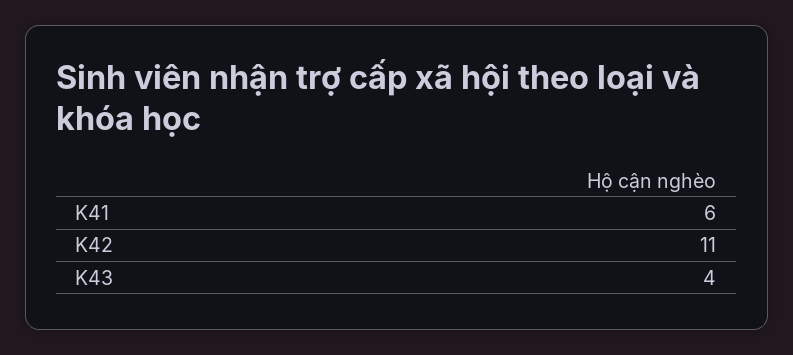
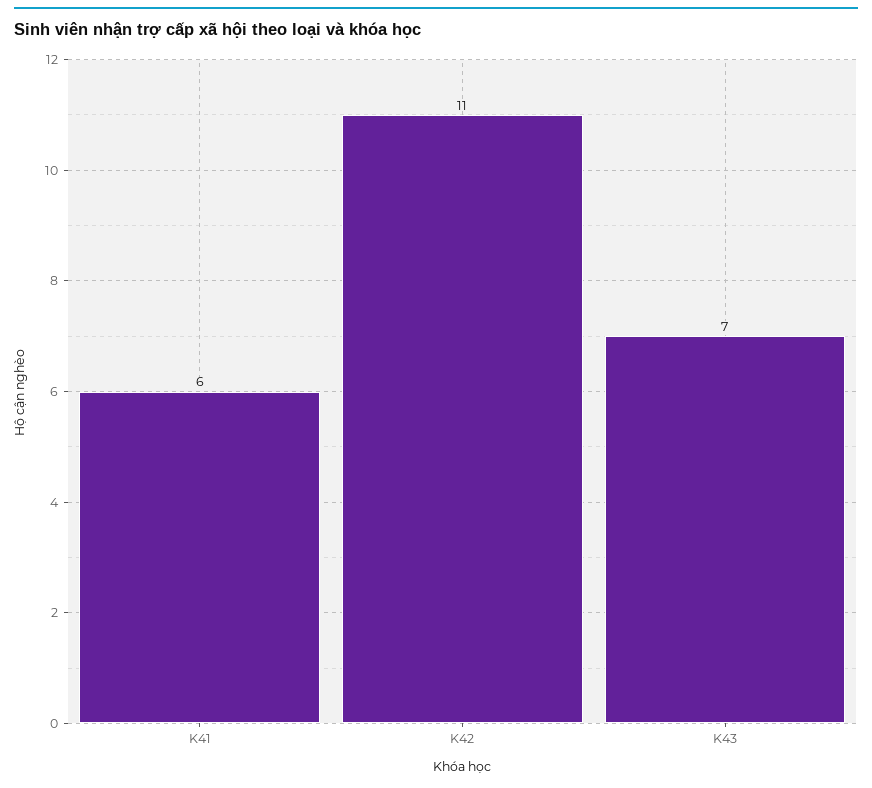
K43: 4 -> 7

